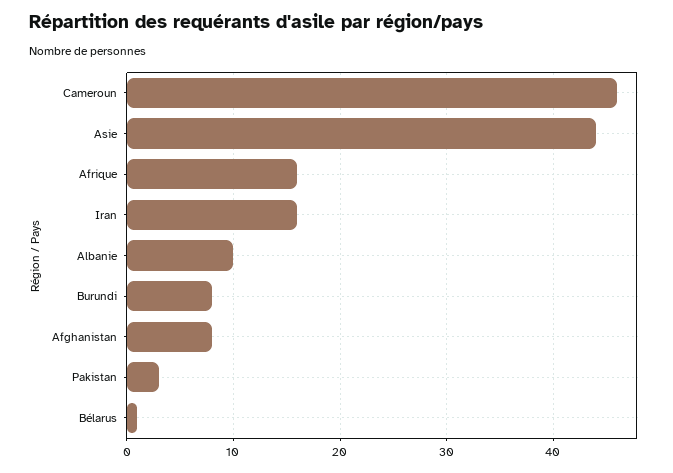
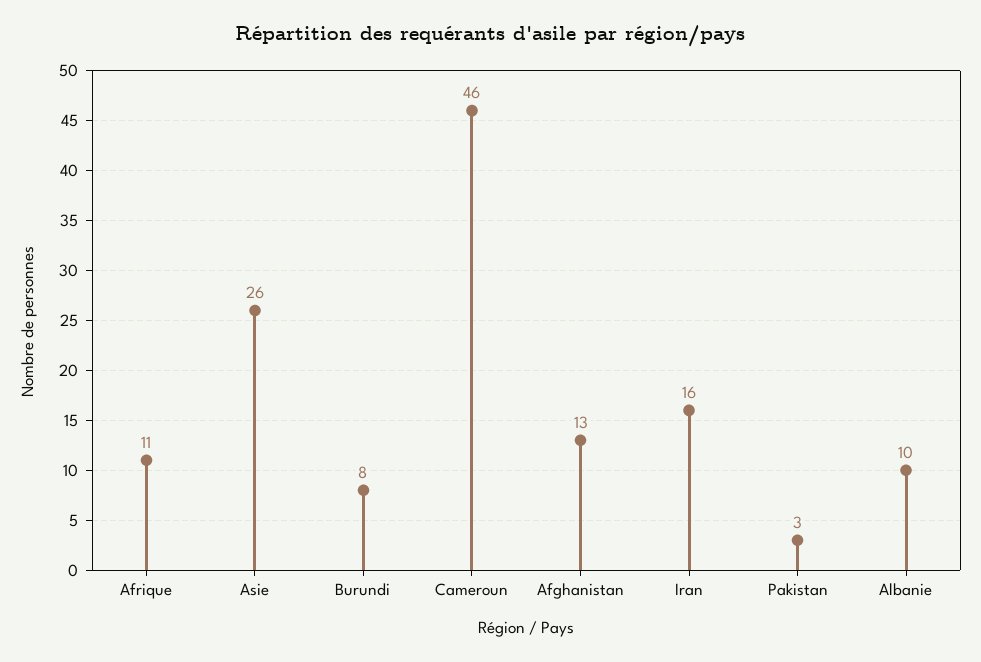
Asie: 44 -> 26
Afrique: 16 -> 11
Afghanistan: 8 -> 13
Bélarus: 1 -> none

